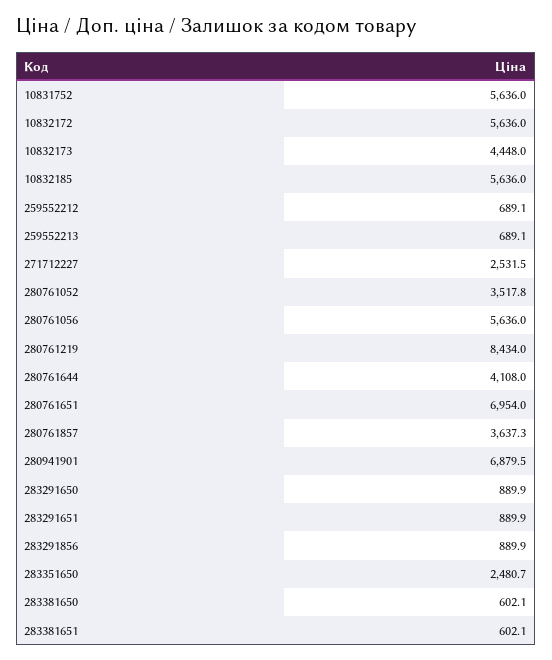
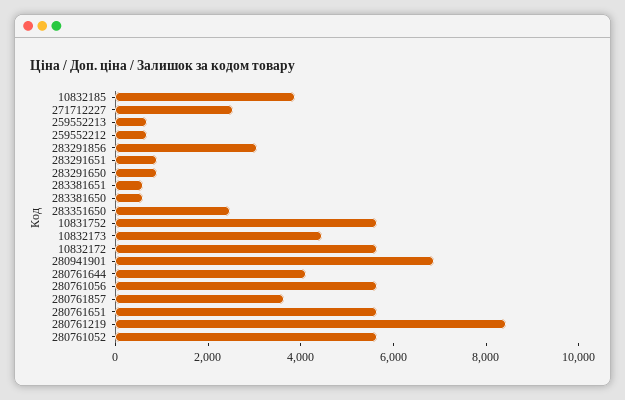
10832185: 5636 -> 4000
280761052: 3517.8 -> 5500
280761651: 6954 -> 5500
283291856: 889.9 -> 3000

